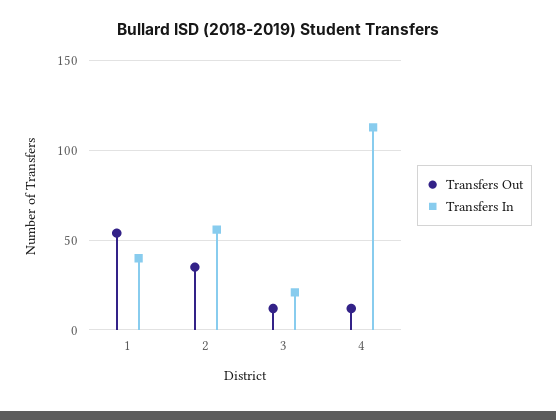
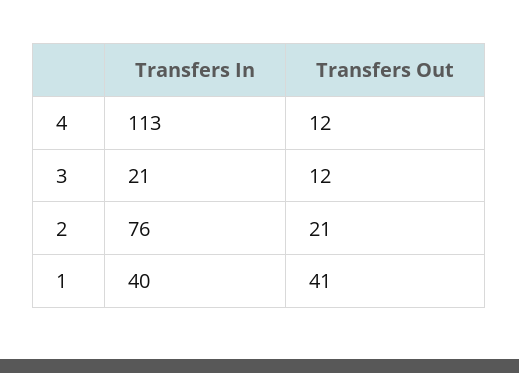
Transfers Out, 1: 55 -> 41
Transfers Out, 2: 35 -> 21
Transfers In, 2: 55 -> 76

